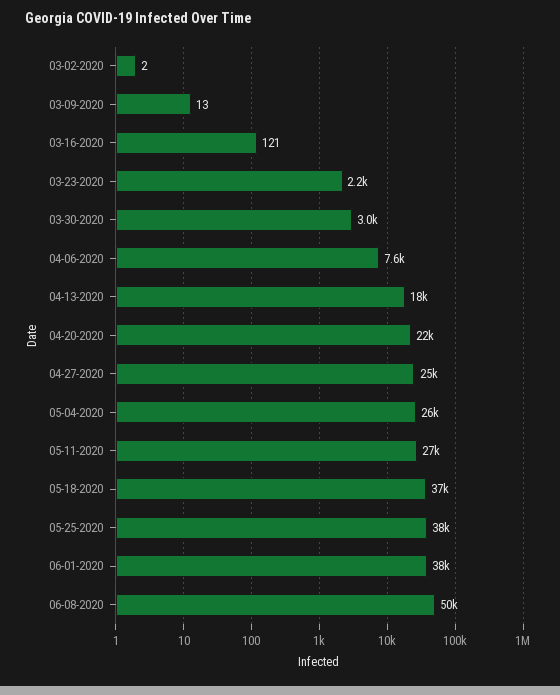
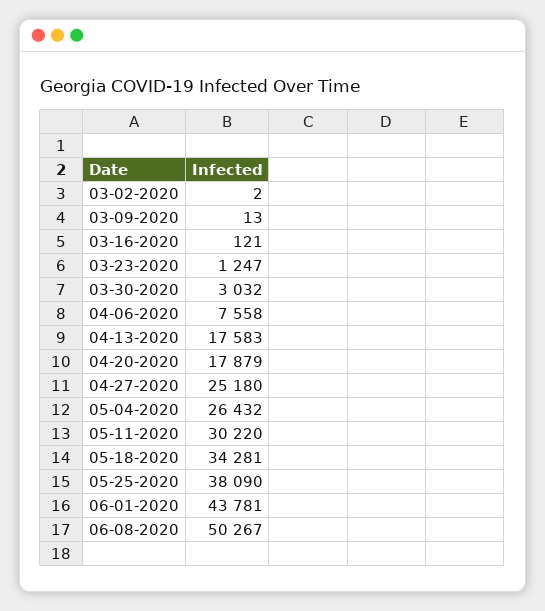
03-23-2020: 2200 -> 1247
04-20-2020: 22000 -> 17879
05-11-2020: 27000 -> 30220
05-18-2020: 37000 -> 34281
06-01-2020: 38000 -> 43781

